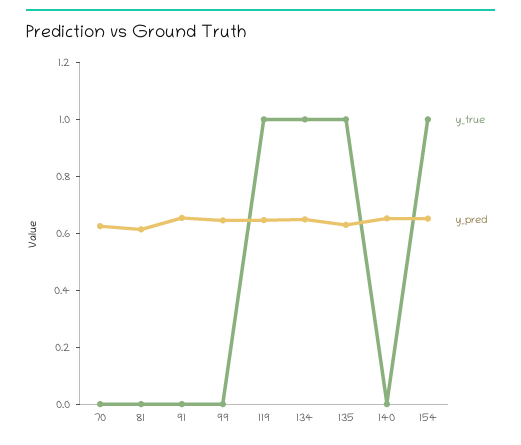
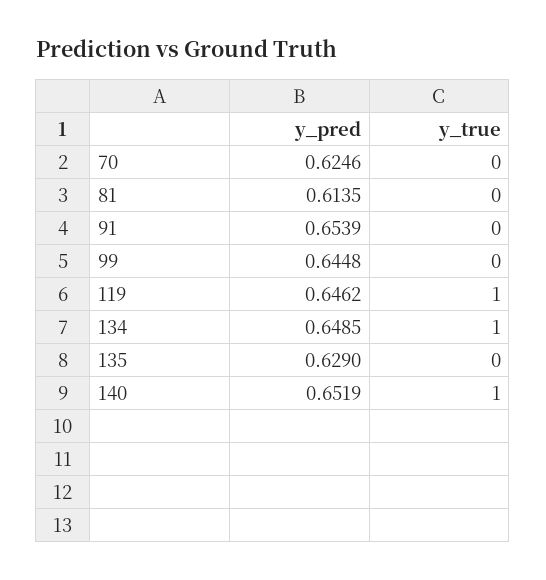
y_true, 135: 1 -> 0
y_true, 140: 0 -> 1
y_true, 154: 1 -> none
y_pred, 154: 0.65 -> none

